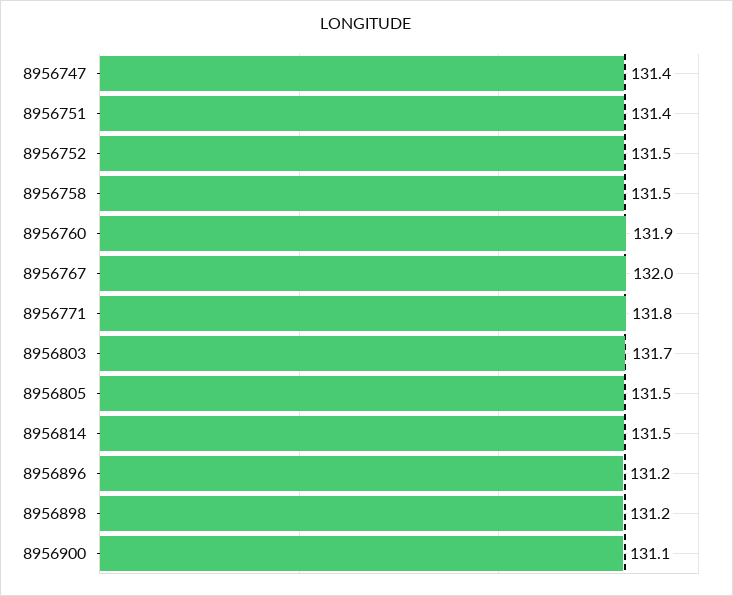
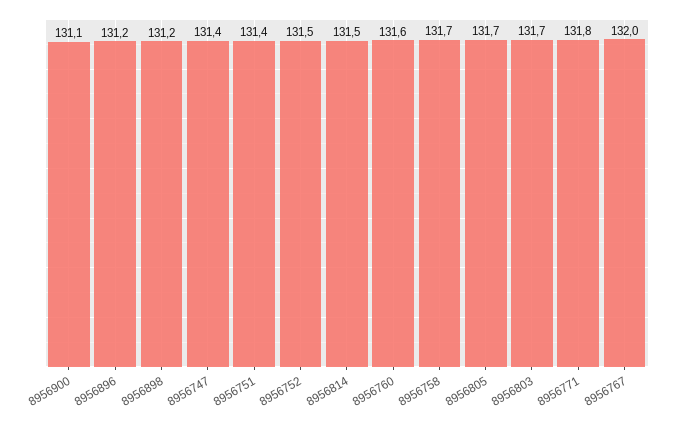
8956758: 131.5 -> 131.7
8956760: 131.9 -> 131.6
8956805: 131.5 -> 131.7

